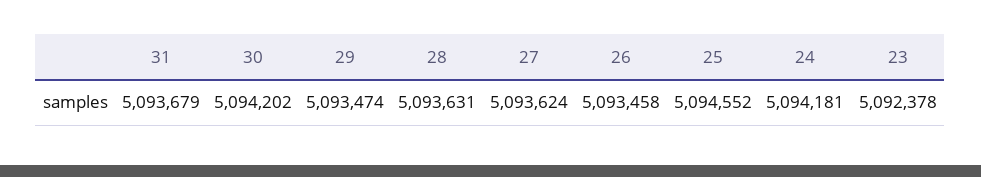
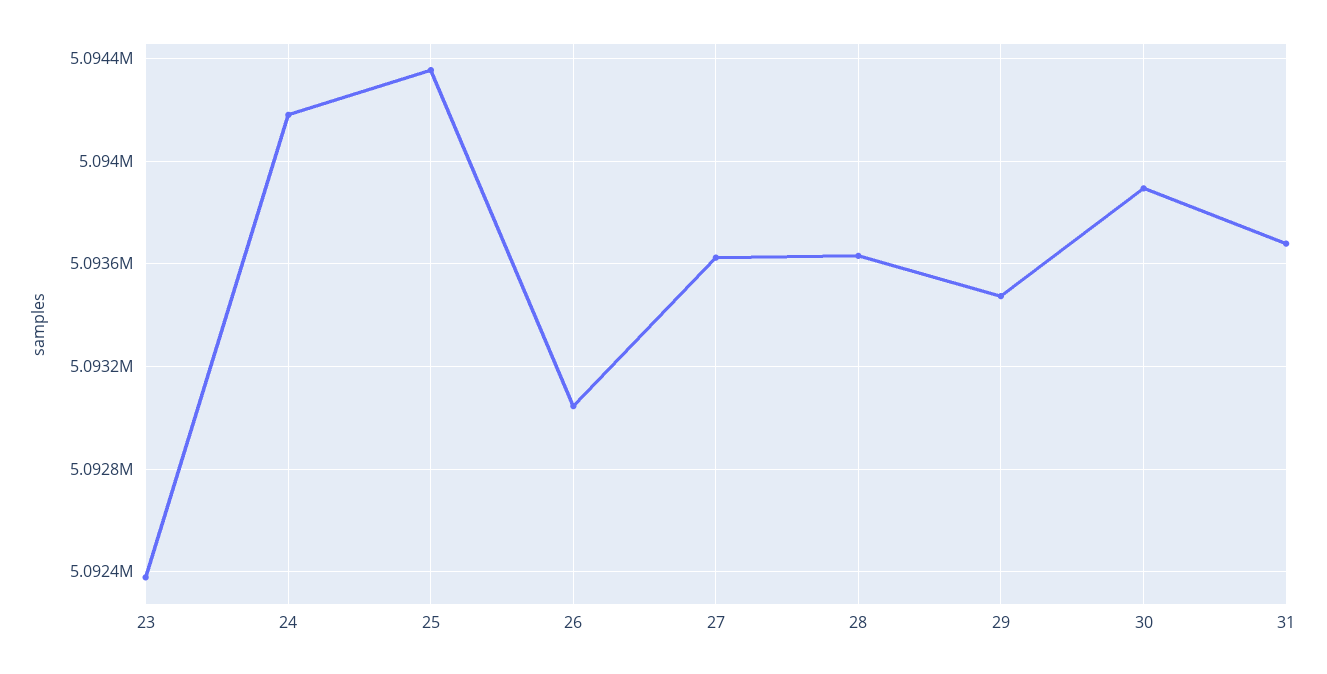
30: 5094202 -> 5093900
26: 5093458 -> 5093050
25: 5094552 -> 5094350

